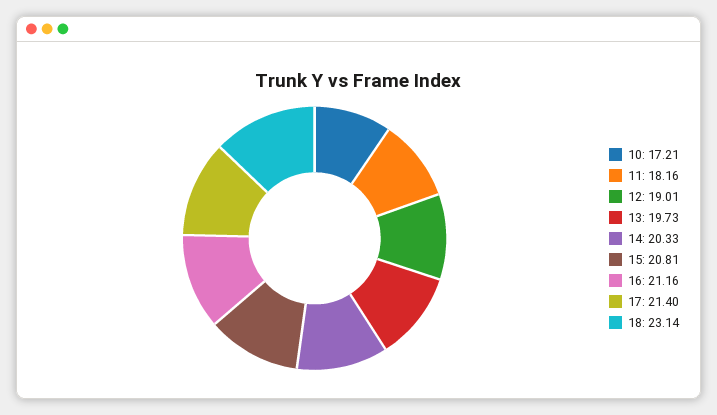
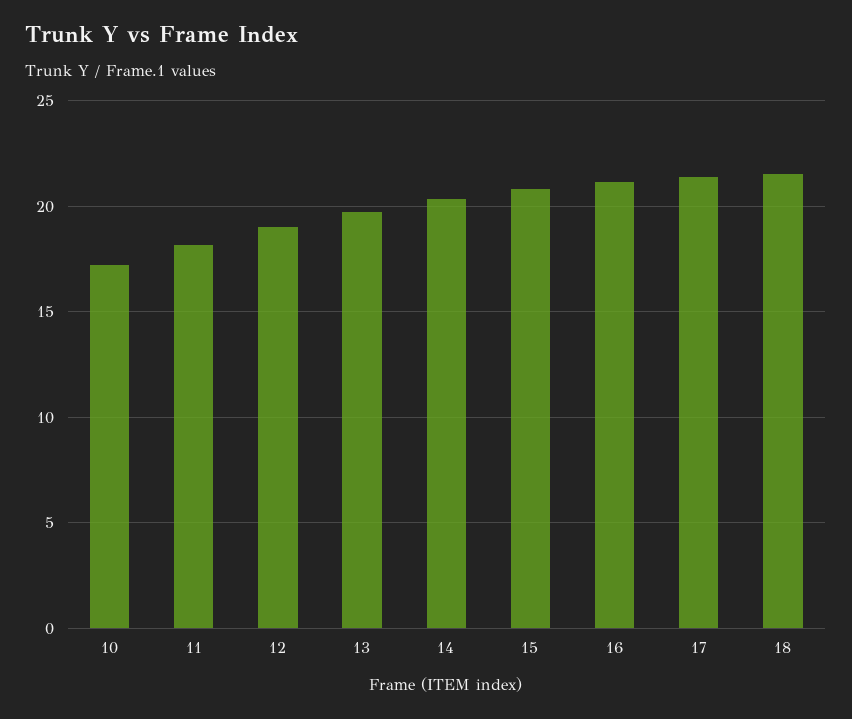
18: 23.14 -> 21.5

